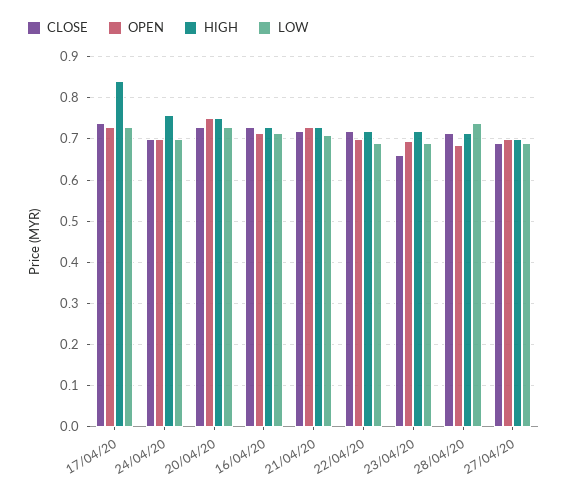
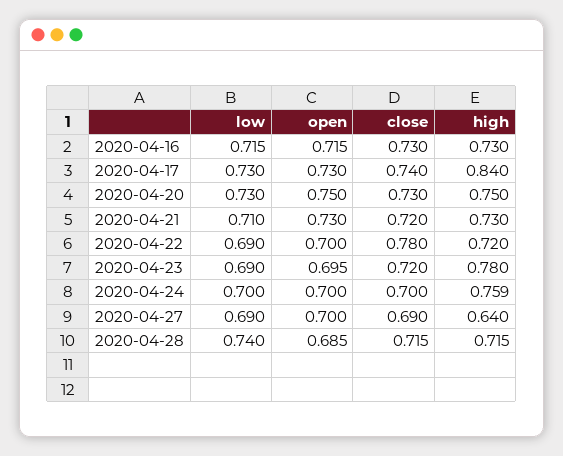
CLOSE, 22/04/20: 0.72 -> 0.78
CLOSE, 23/04/20: 0.66 -> 0.72
HIGH, 23/04/20: 0.72 -> 0.78
HIGH, 27/04/20: 0.7 -> 0.64

